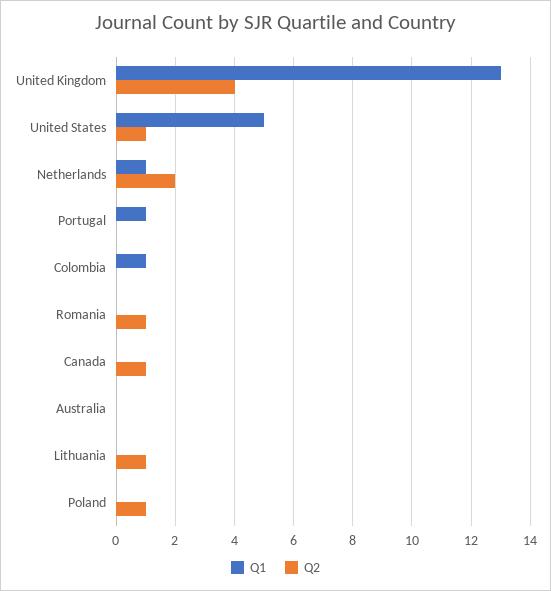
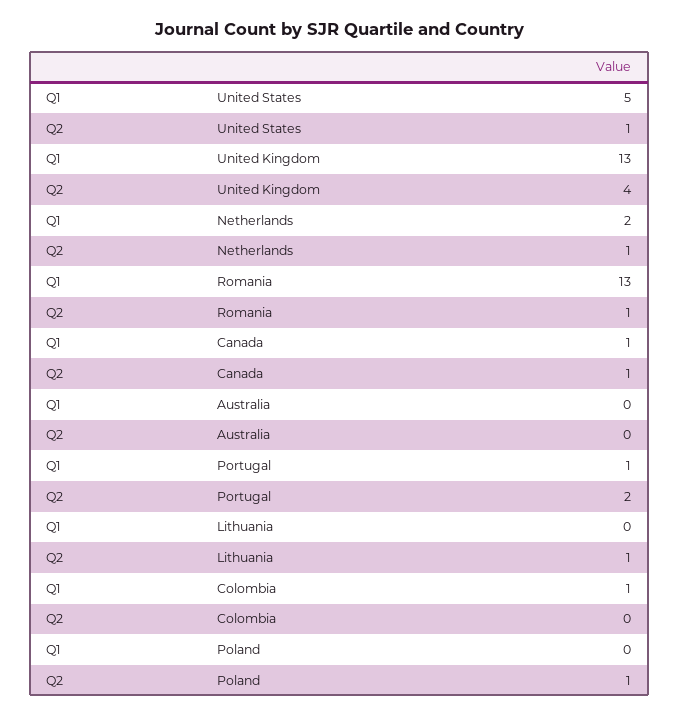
Q1, Netherlands: 1 -> 2
Q2, Netherlands: 2 -> 1
Q2, Portugal: 0 -> 2
Q1, Romania: 0 -> 13
Q1, Canada: 0 -> 1

